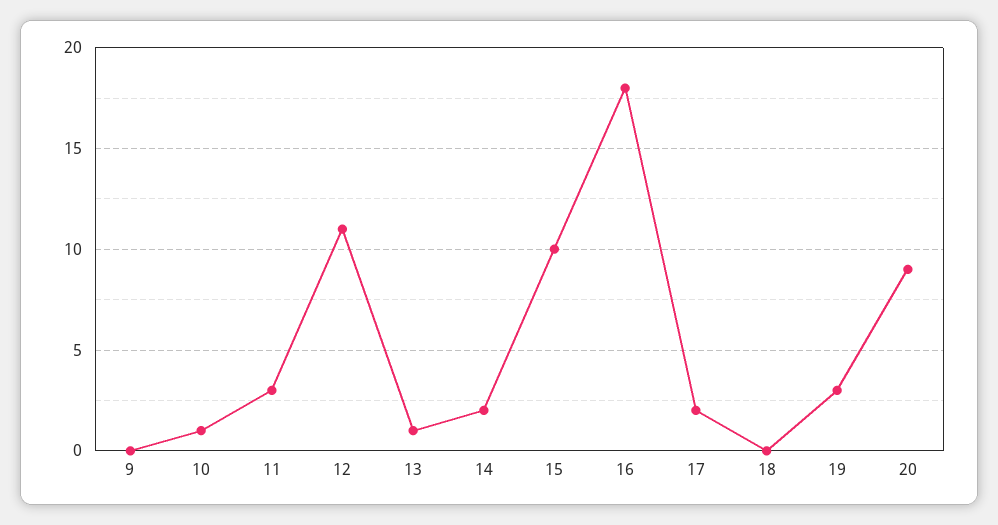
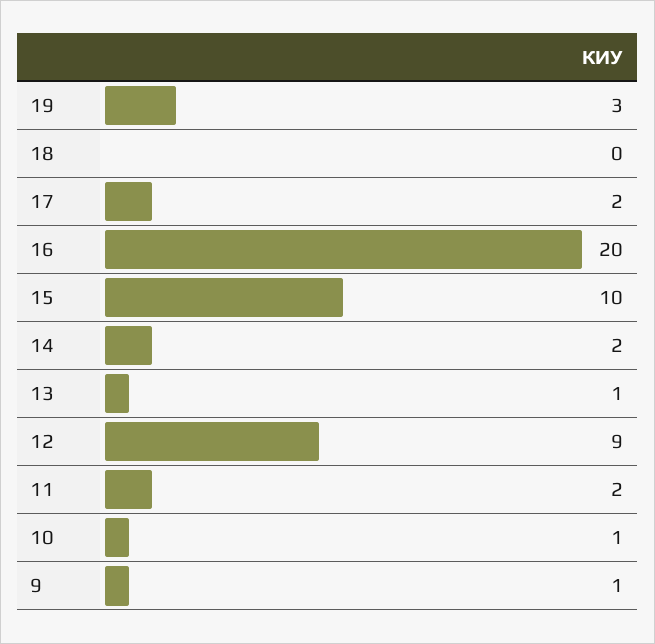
9: 0 -> 1
11: 3 -> 2
12: 11 -> 9
16: 18 -> 20
20: 9 -> none

